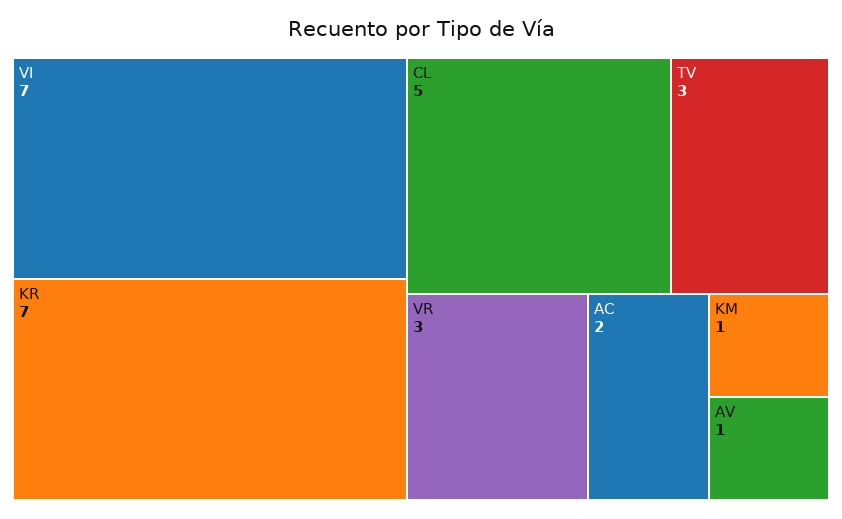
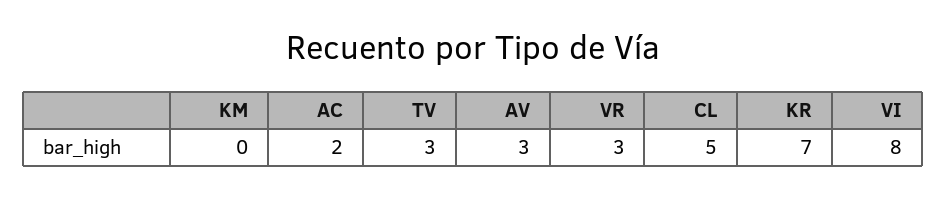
VI: 7 -> 8
KM: 1 -> 0
AV: 1 -> 3

